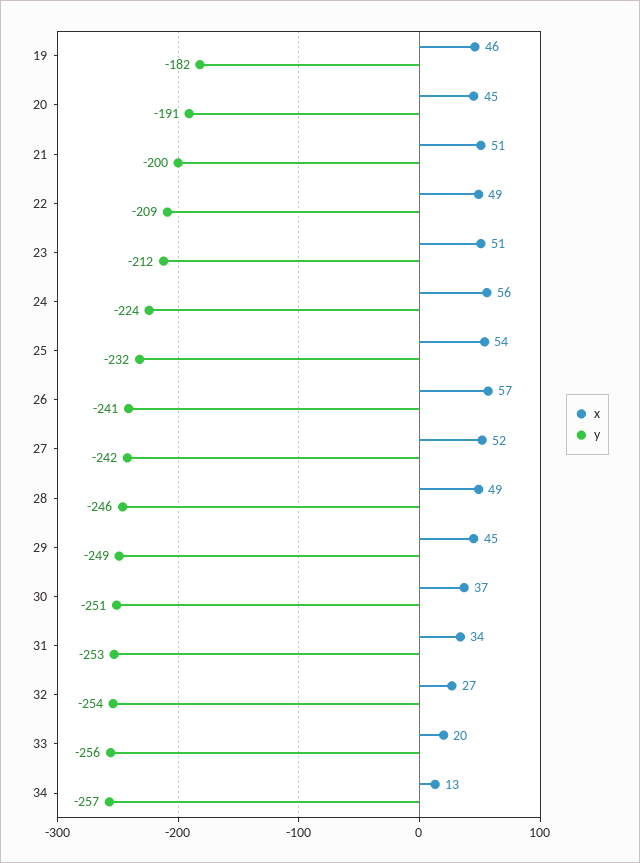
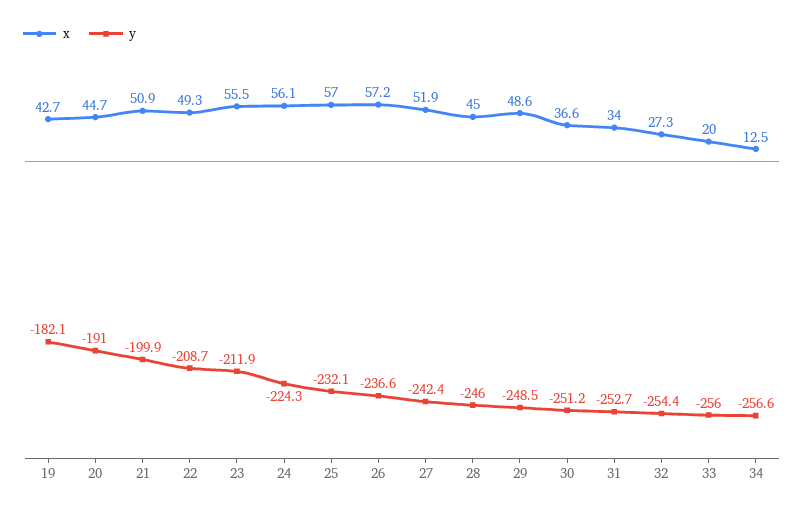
x, 19: 46 -> 42.7
x, 23: 51 -> 55.5
x, 25: 54 -> 57
y, 26: -241 -> -236.6
x, 28: 49 -> 45
x, 29: 45 -> 48.6

